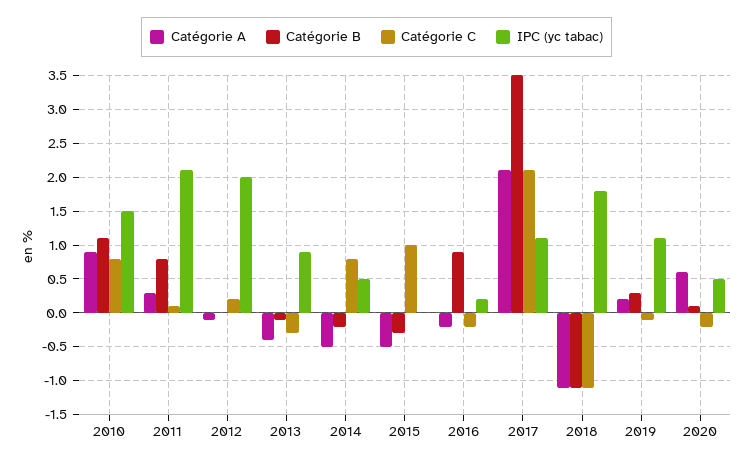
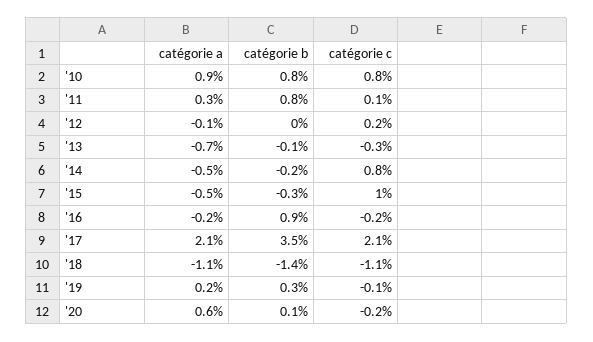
Catégorie B, 2010: 1.1 -> 0.8
IPC (yc tabac), 2010: 1.5 -> none
IPC (yc tabac), 2011: 2.1 -> none
IPC (yc tabac), 2012: 2 -> none
Catégorie A, 2013: -0.4 -> -0.7
IPC (yc tabac), 2013: 0.9 -> none
IPC (yc tabac), 2014: 0.5 -> none
IPC (yc tabac), 2015: 0 -> none
IPC (yc tabac), 2016: 0.2 -> none
IPC (yc tabac), 2017: 1.1 -> none
Catégorie B, 2018: -1.1 -> -1.4
IPC (yc tabac), 2018: 1.8 -> none
IPC (yc tabac), 2019: 1.1 -> none
IPC (yc tabac), 2020: 0.5 -> none

